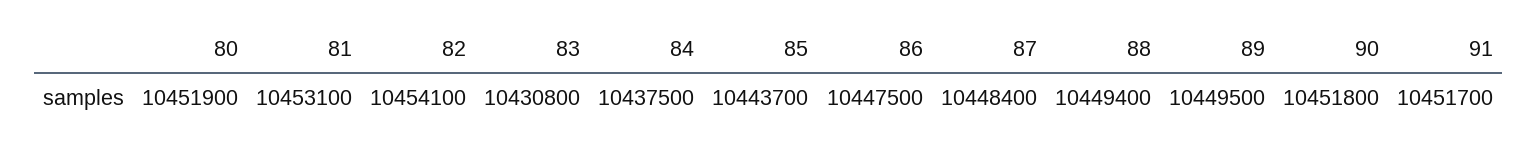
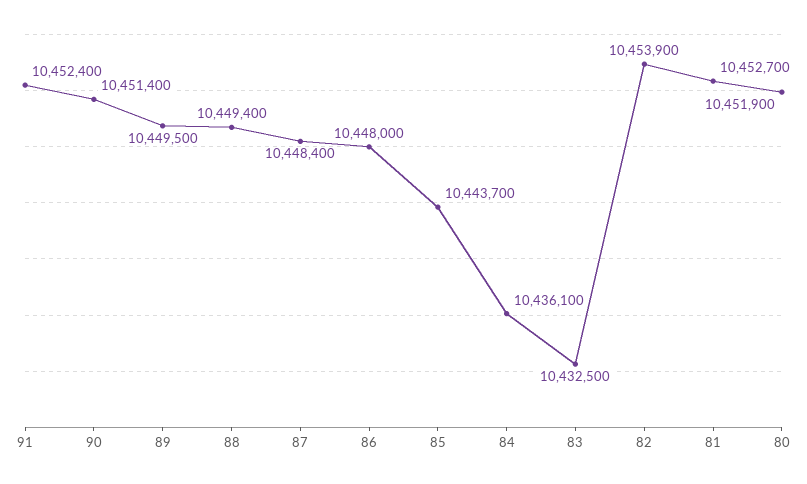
81: 10453100 -> 10452700
82: 10454100 -> 10453900
83: 10430800 -> 10432500
84: 10437500 -> 10436100
86: 10447500 -> 10448000
90: 10451800 -> 10451400
91: 10451700 -> 10452400

